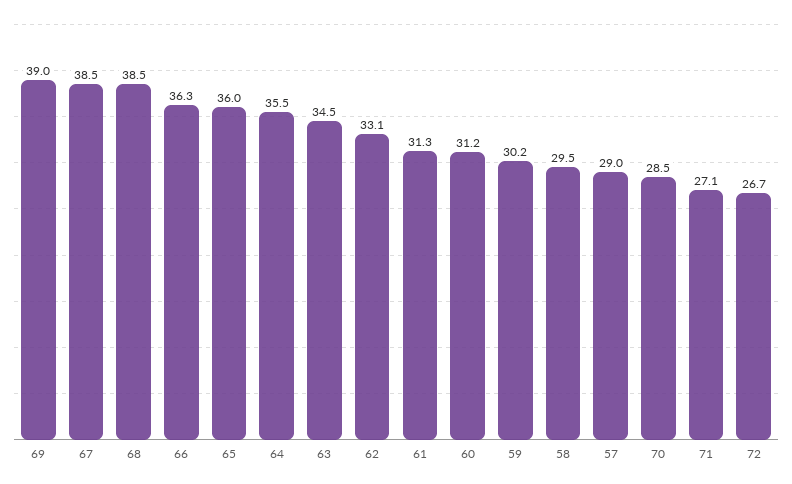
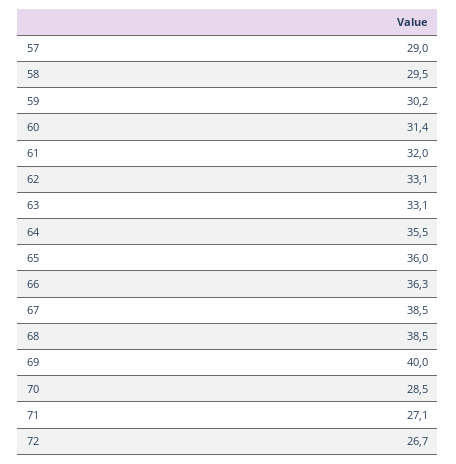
69: 39 -> 40
63: 34.5 -> 33.1
61: 31.3 -> 32
60: 31.2 -> 31.4

